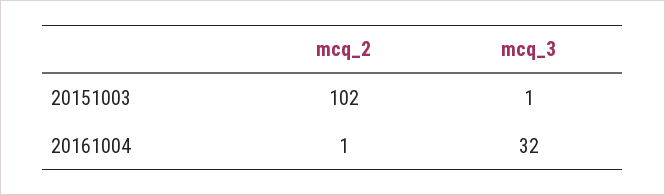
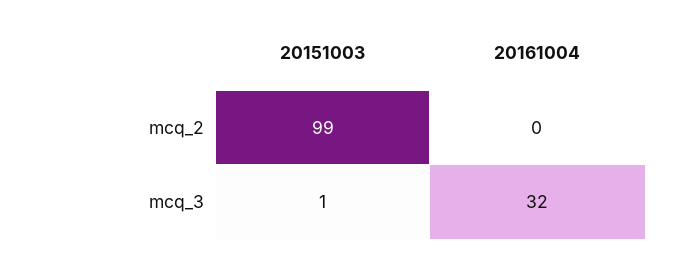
mcq_2, 20151003: 102 -> 99
mcq_2, 20161004: 1 -> 0

